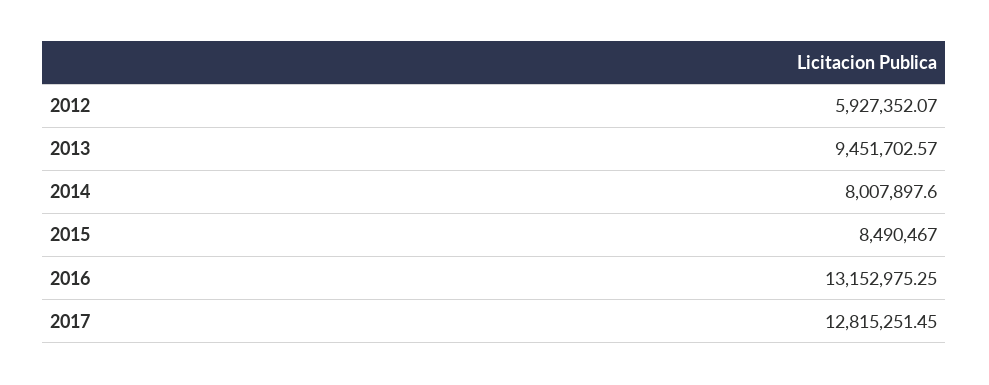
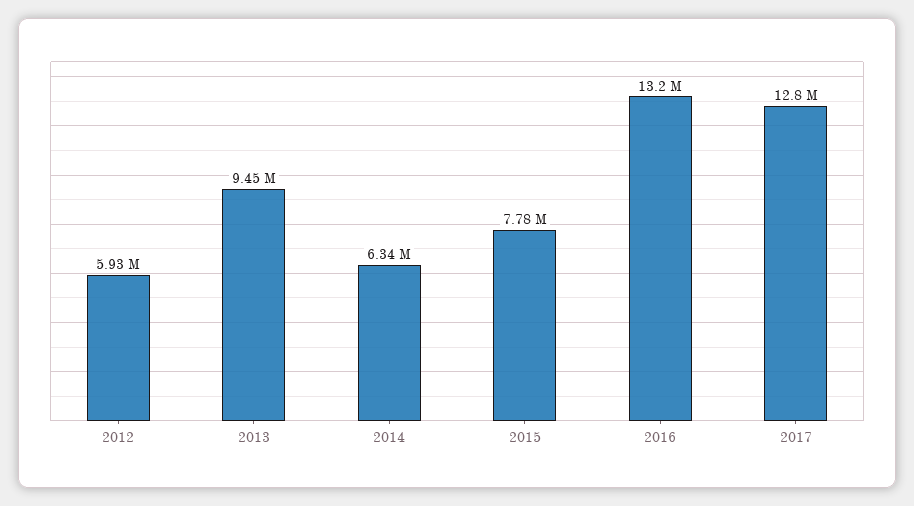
2014: 8007897.6 -> 6340000
2015: 8490467 -> 7780000

